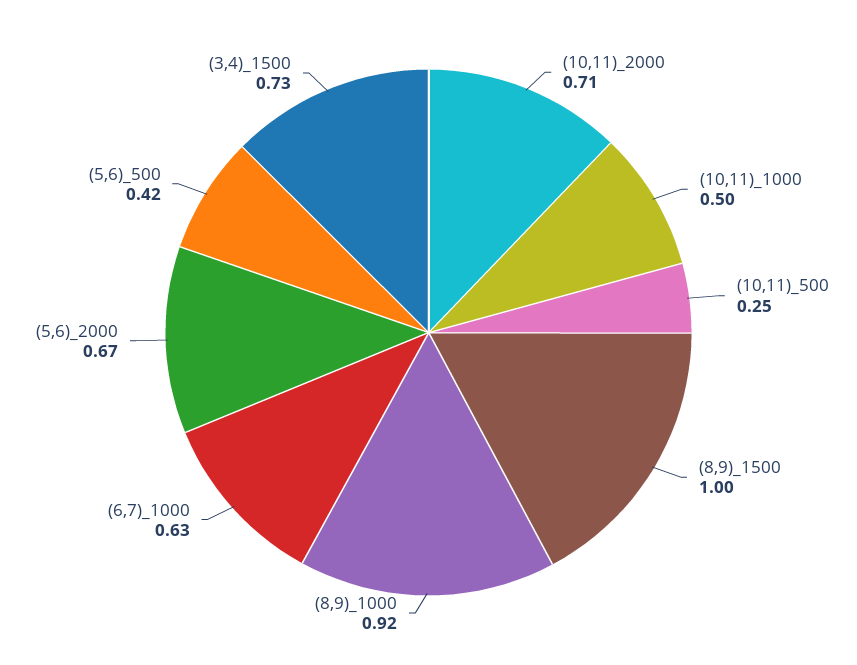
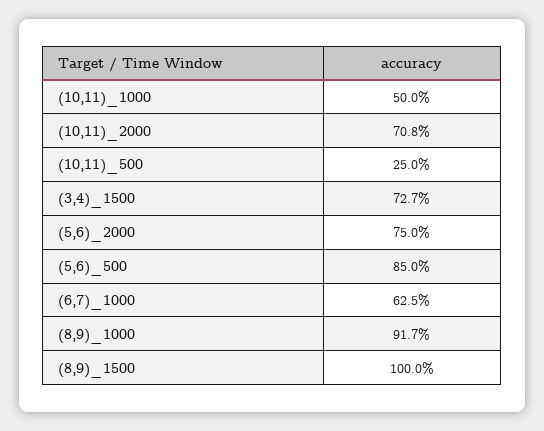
(5,6)_2000: 0.67 -> 0.75
(5,6)_500: 0.42 -> 0.85

